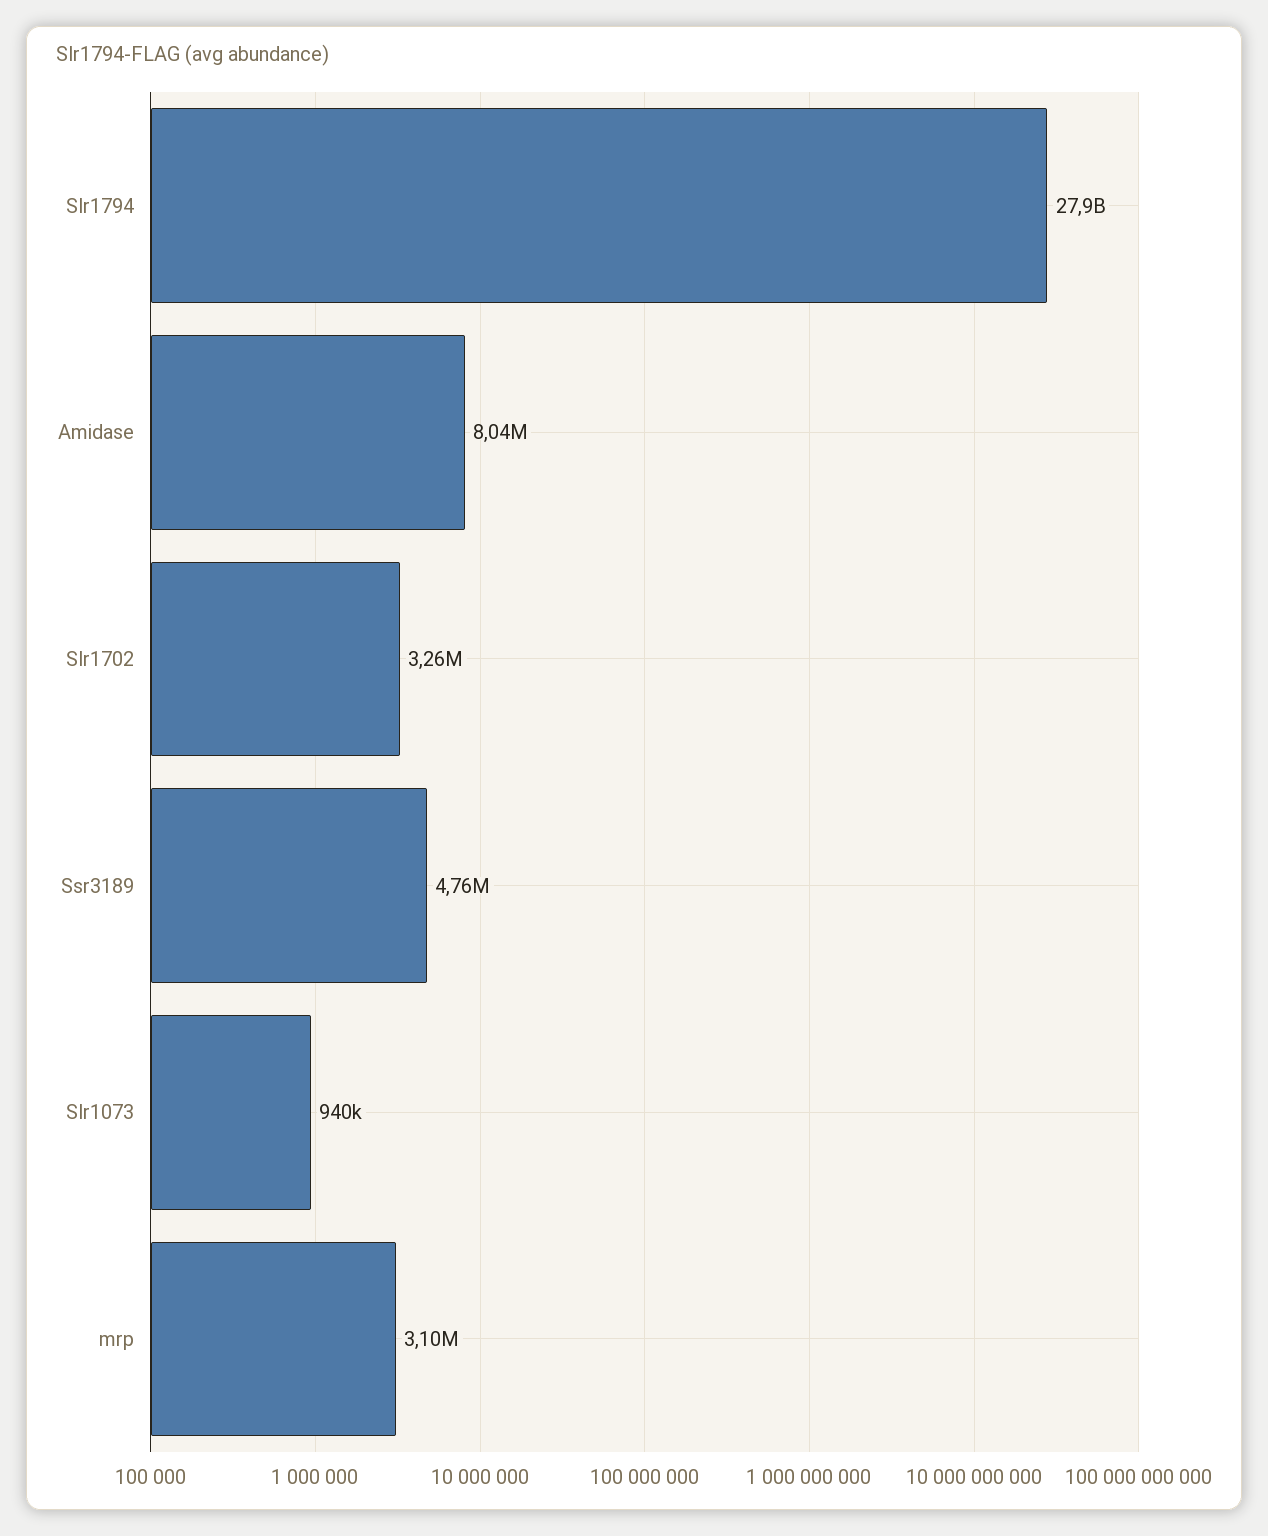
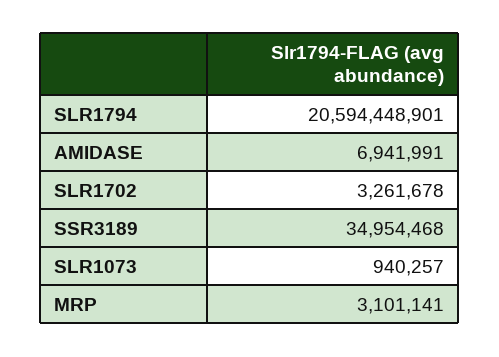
Slr1794: 27900000000 -> 20594448901
Amidase: 8040000 -> 6941991
Ssr3189: 4760000 -> 34954468

